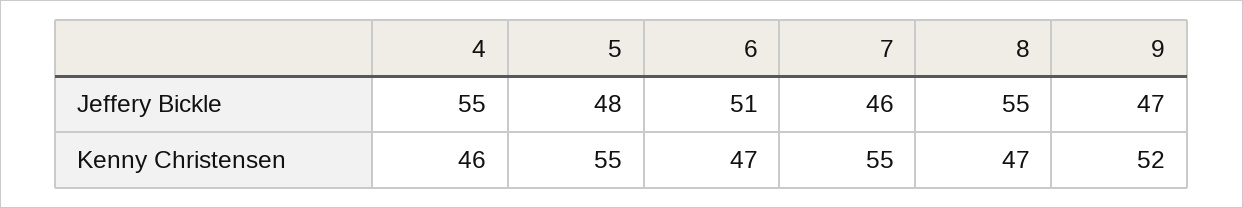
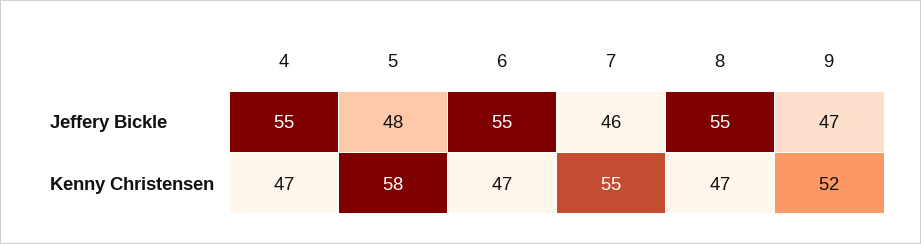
6, Jeffery Bickle: 51 -> 55
4, Kenny Christensen: 46 -> 47
5, Kenny Christensen: 55 -> 58

